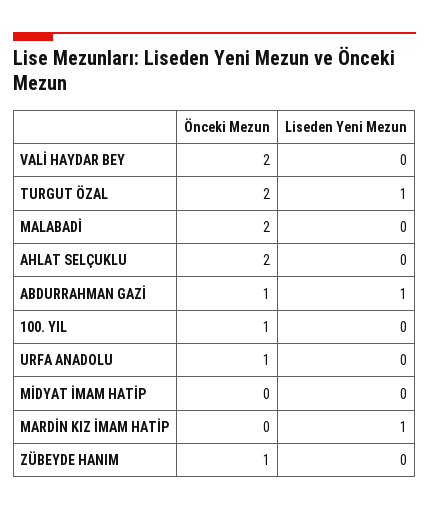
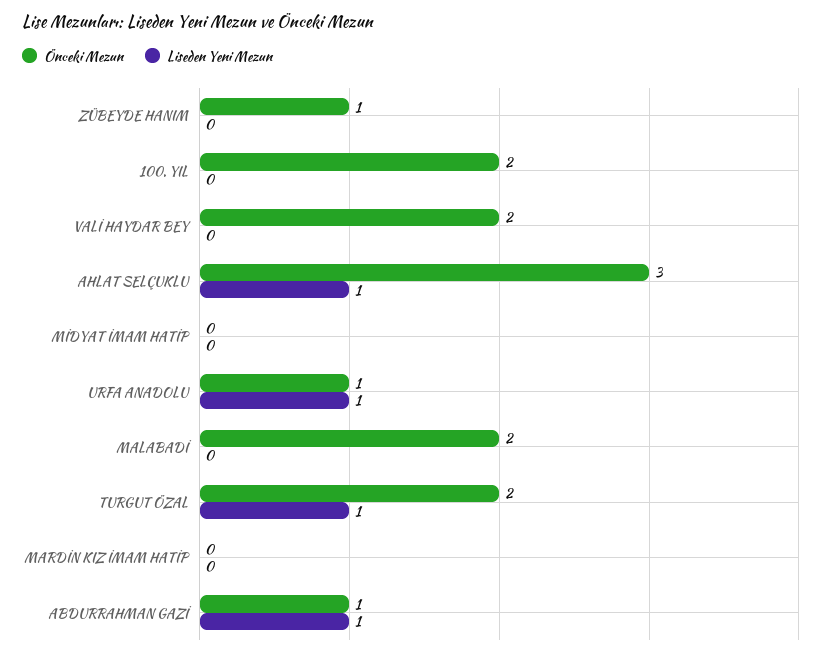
Önceki Mezun, AHLAT SELÇUKLU: 2 -> 3
Liseden Yeni Mezun, AHLAT SELÇUKLU: 0 -> 1
Önceki Mezun, 100. YIL: 1 -> 2
Liseden Yeni Mezun, URFA ANADOLU: 0 -> 1
Liseden Yeni Mezun, MARDİN KIZ İMAM HATİP: 1 -> 0

